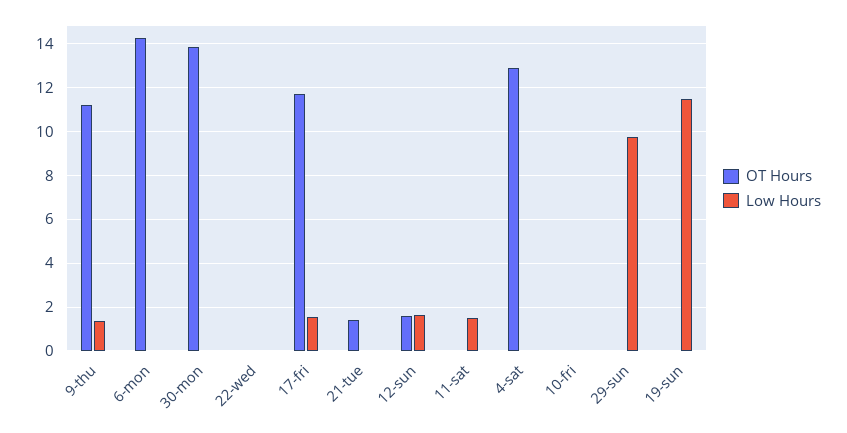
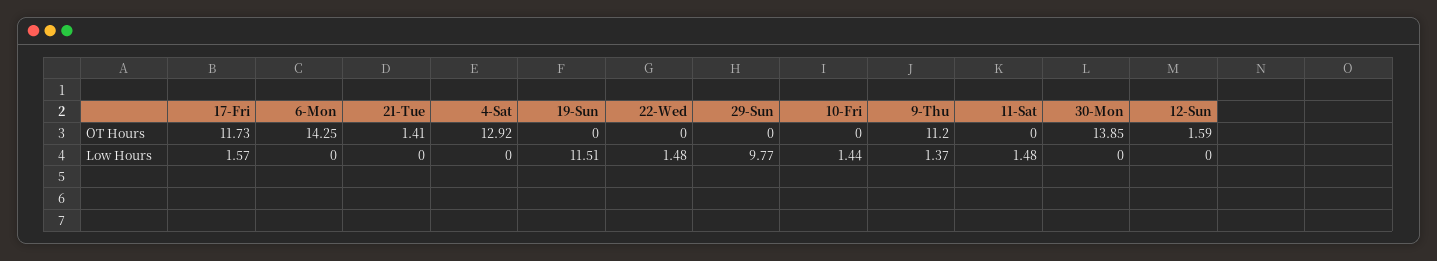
Low Hours, 22-wed: 0 -> 1.48
Low Hours, 12-sun: 1.5 -> 0
Low Hours, 10-fri: 0 -> 1.44

